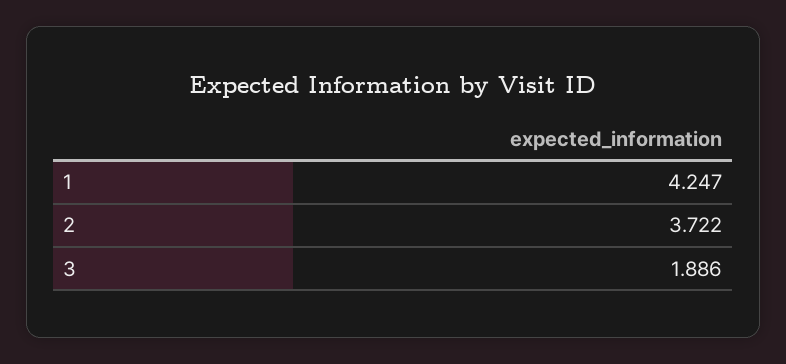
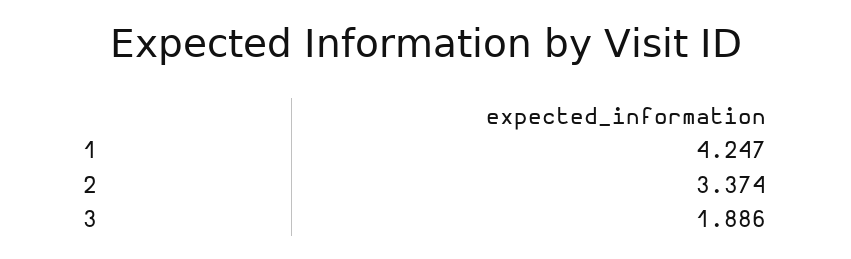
2: 3.722 -> 3.374

